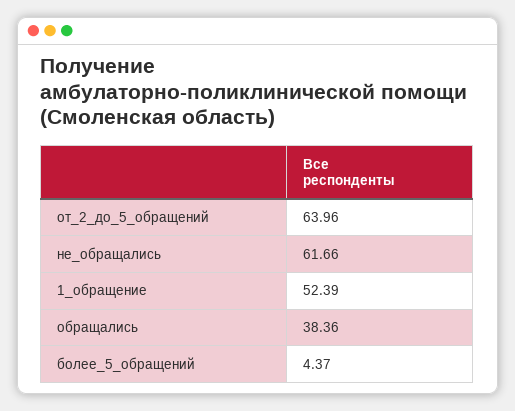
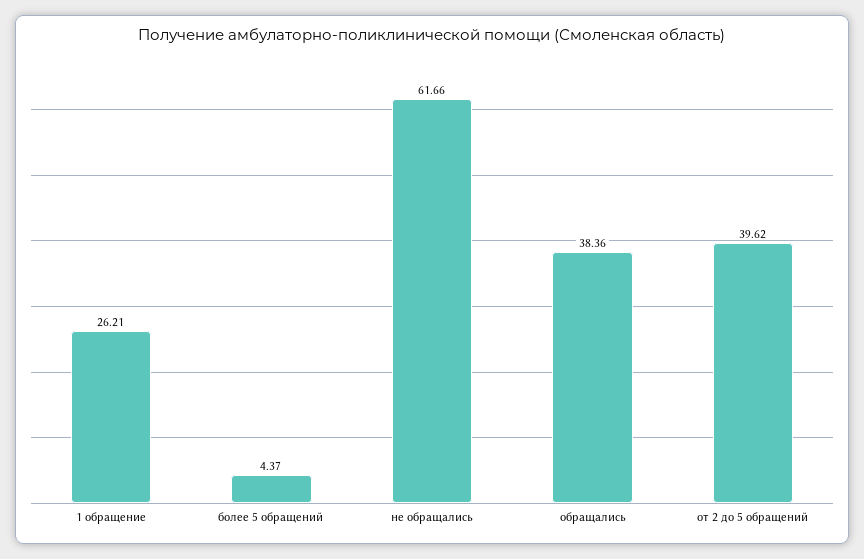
от_2_до_5_обращений: 63.96 -> 39.62
1_обращение: 52.39 -> 26.21

